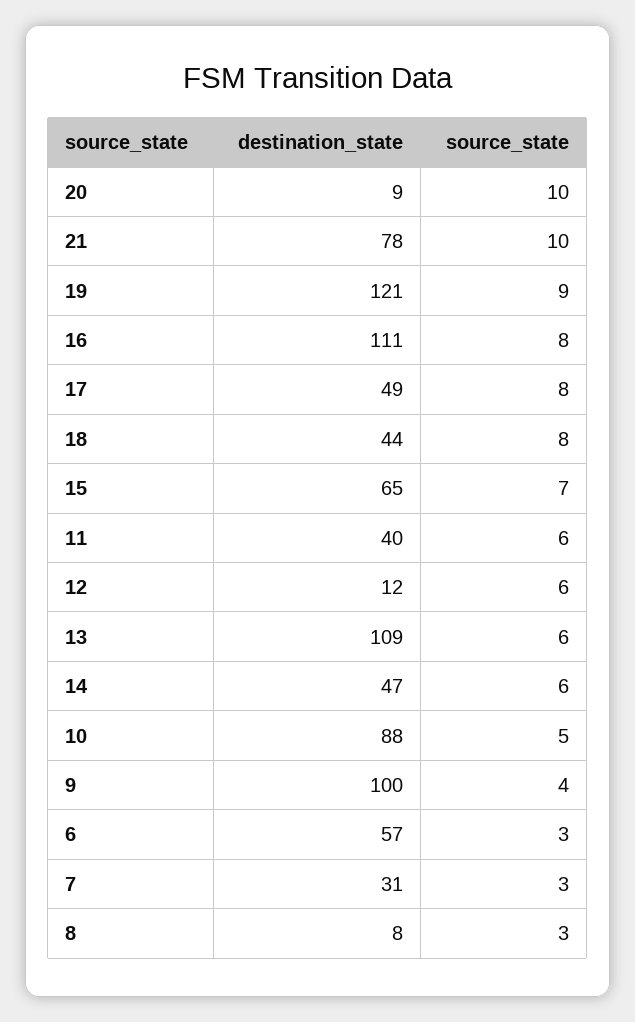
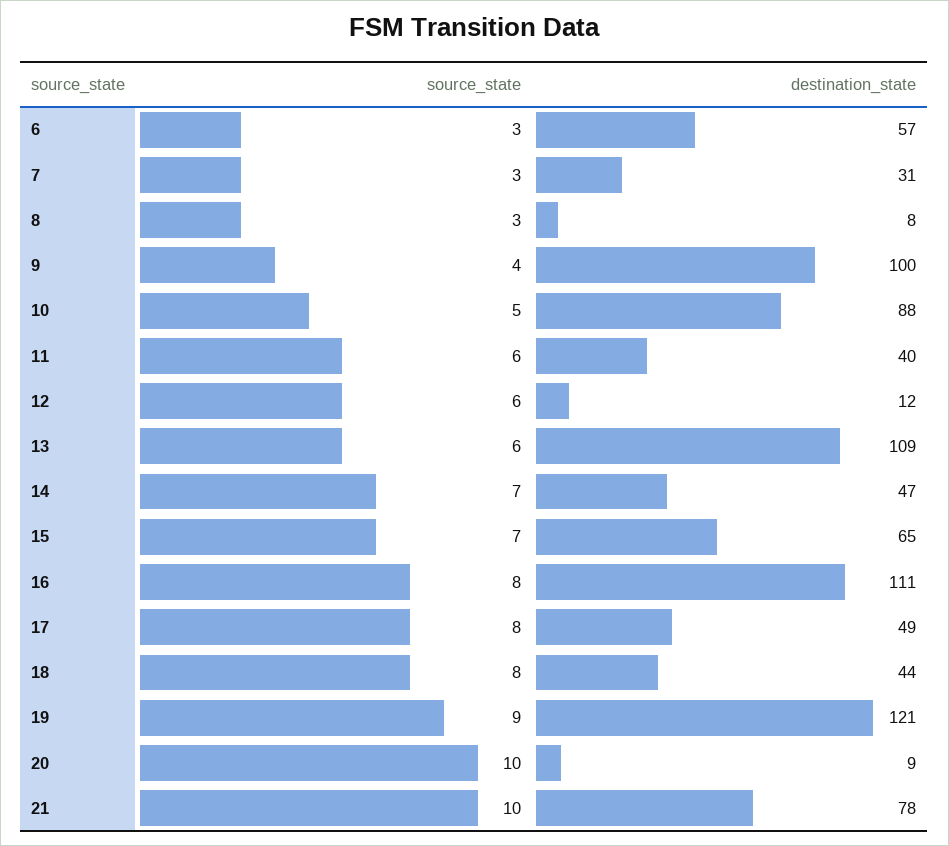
source_state, 14: 6 -> 7

